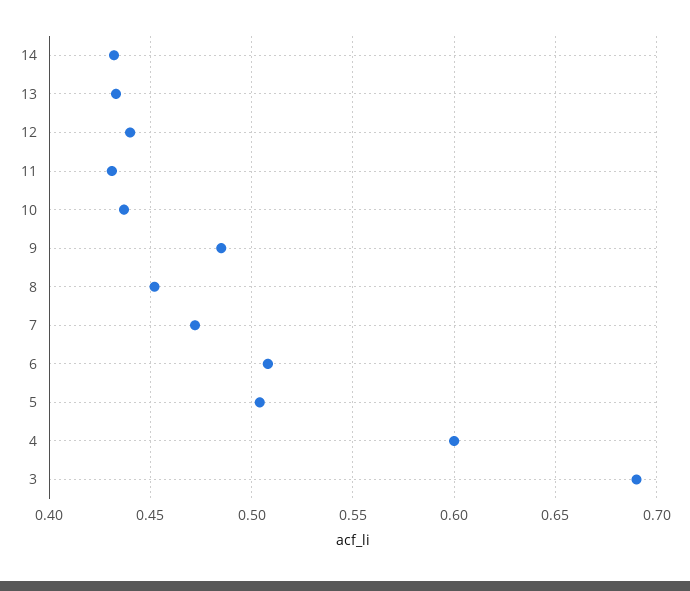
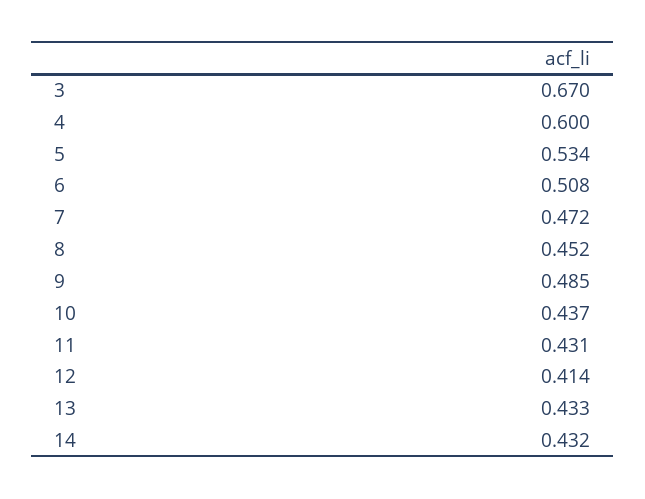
12: 0.44 -> 0.414
5: 0.505 -> 0.534
3: 0.69 -> 0.67

